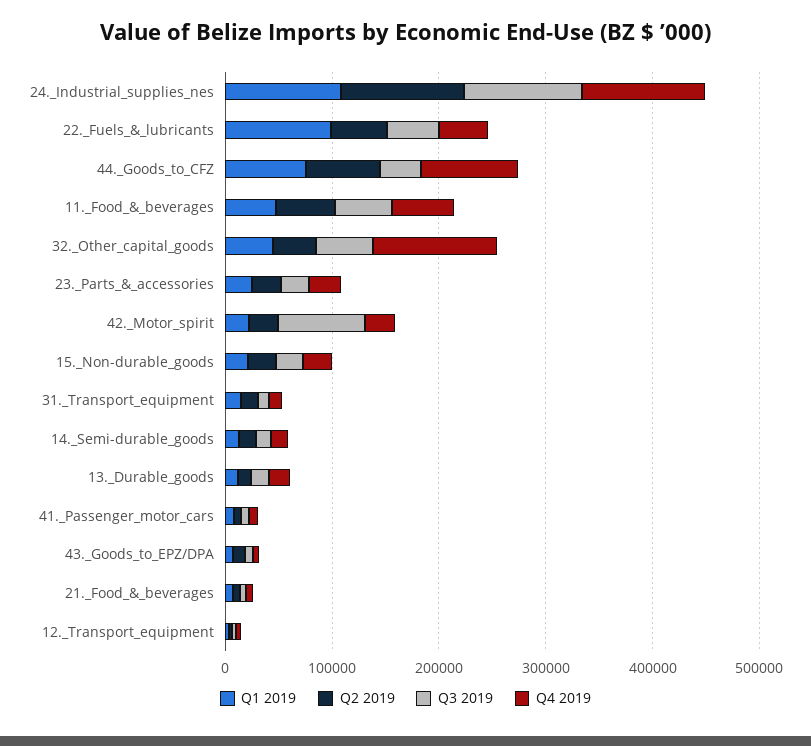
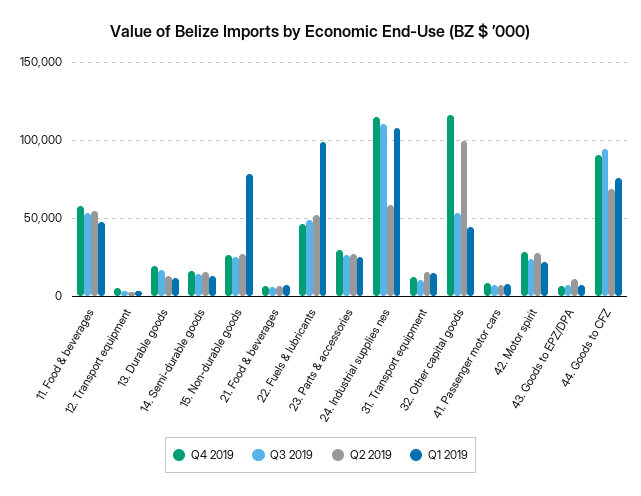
Q2 2019, 24._Industrial_supplies_nes: 120000 -> 60000
Q3 2019, 44._Goods_to_CFZ: 40000 -> 95000
Q2 2019, 32._Other_capital_goods: 40000 -> 100000
Q3 2019, 42._Motor_spirit: 80000 -> 25000
Q1 2019, 15._Non-durable_goods: 20000 -> 80000

